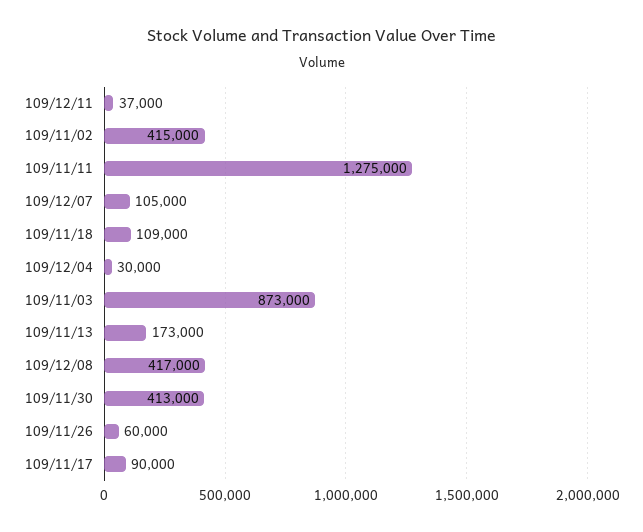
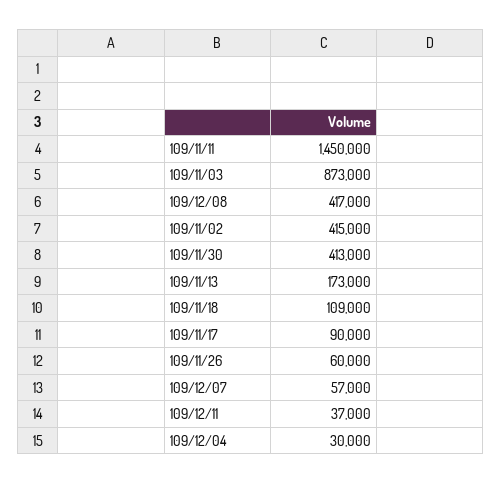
109/11/11: 1275000 -> 1450000
109/12/07: 105000 -> 57000

